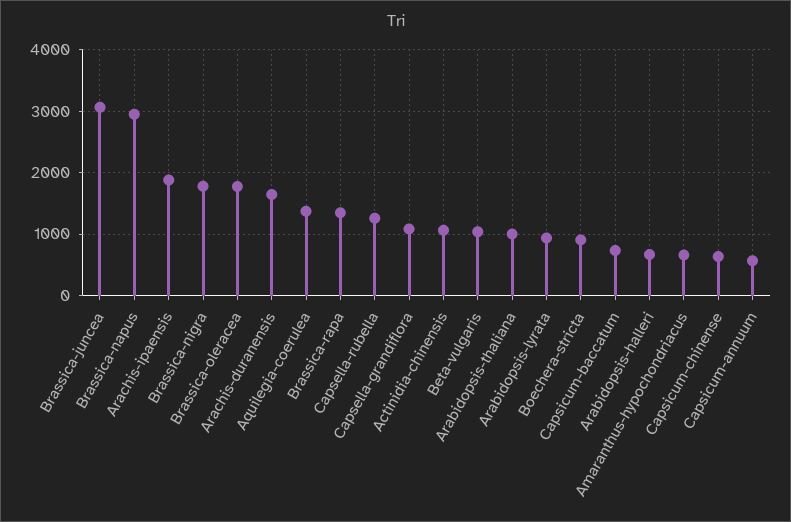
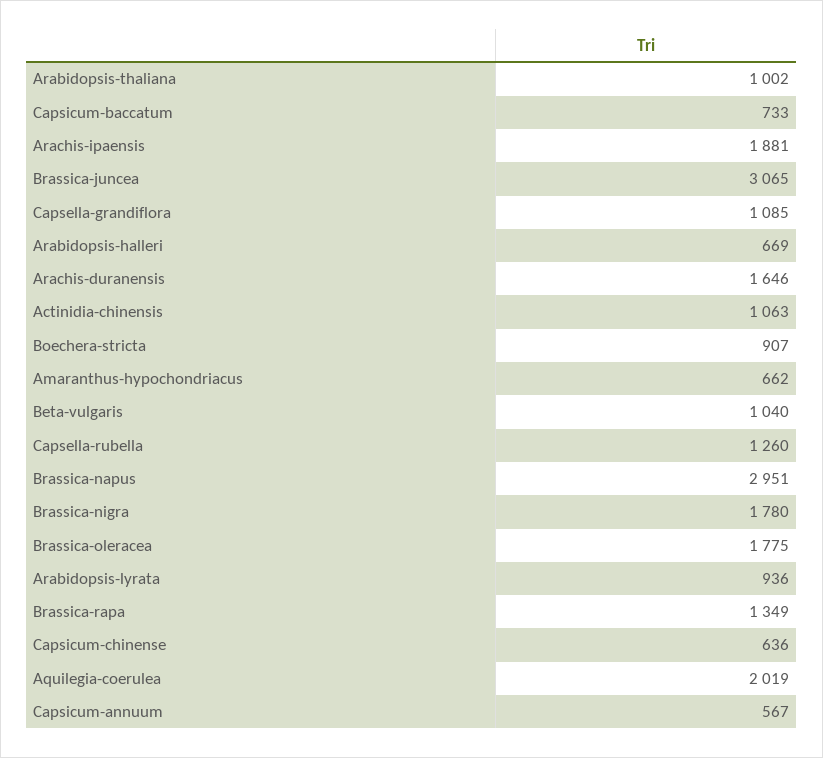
Aquilegia-coerulea: 1400 -> 2019

